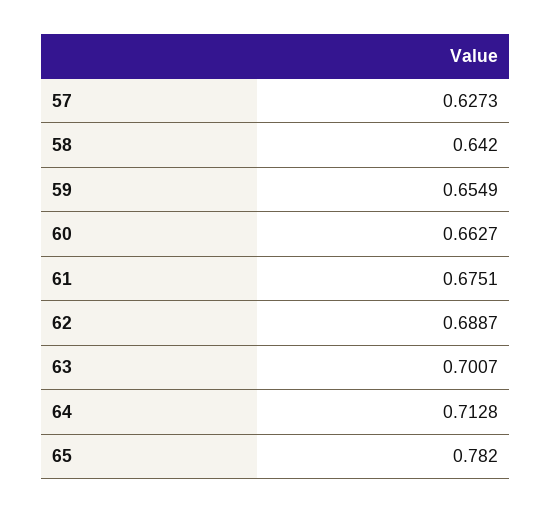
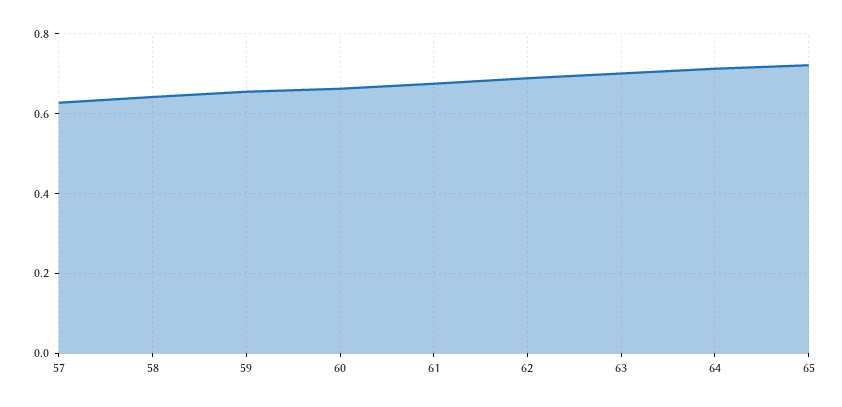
65: 0.782 -> 0.72

